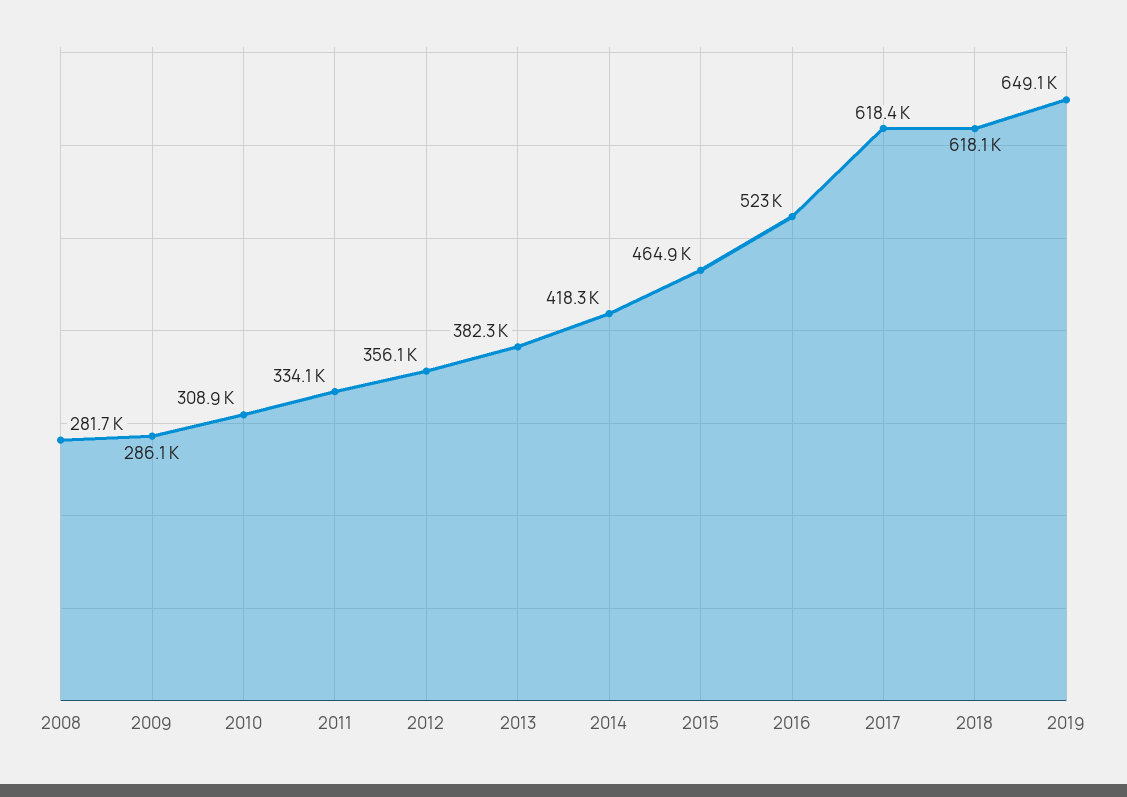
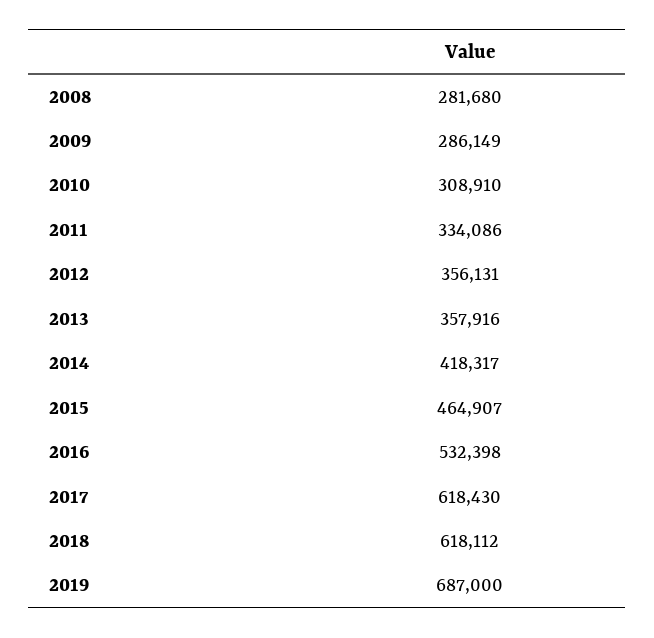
2013: 382300 -> 357916
2016: 523000 -> 532398
2019: 649100 -> 687000

